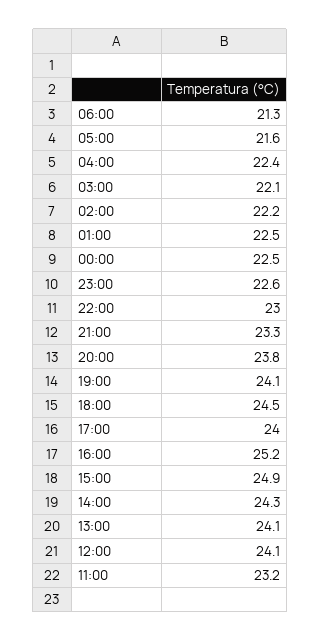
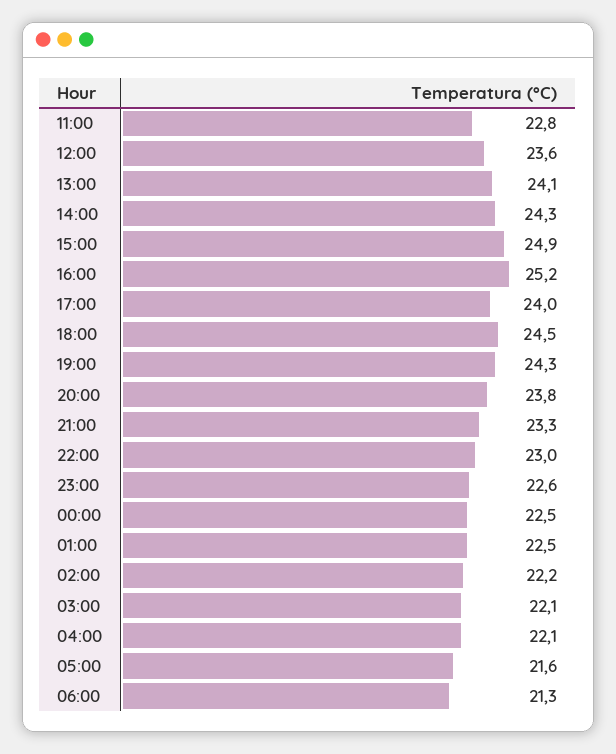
04:00: 22.4 -> 22.1
19:00: 24.1 -> 24.3
12:00: 24.1 -> 23.6
11:00: 23.2 -> 22.8

